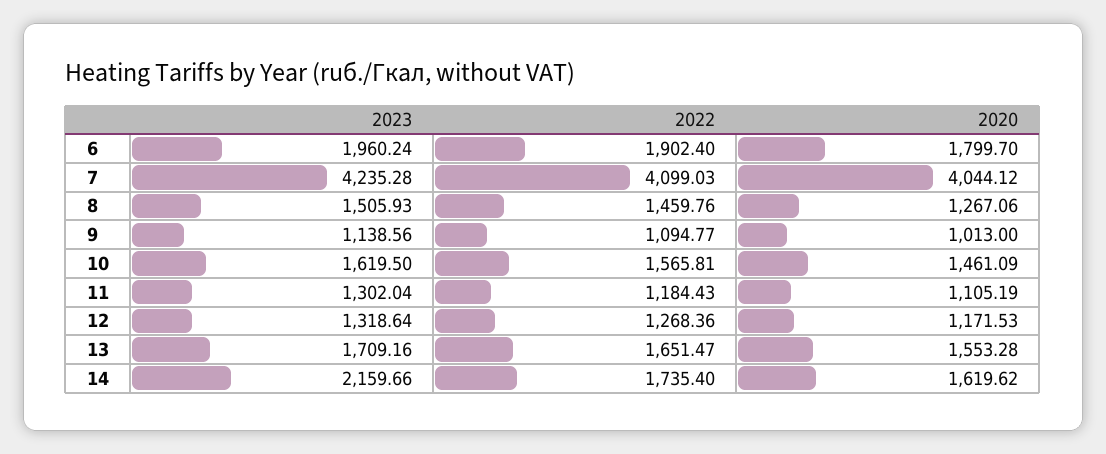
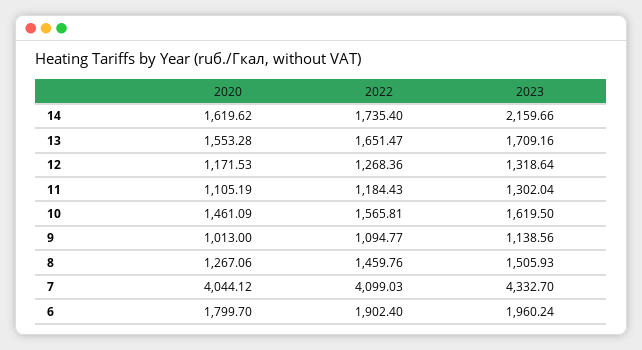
2023, 7: 4235.28 -> 4332.7

